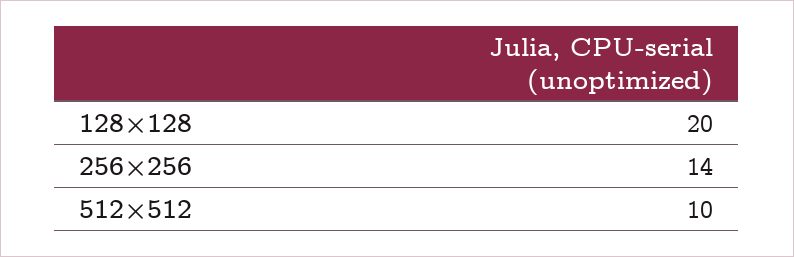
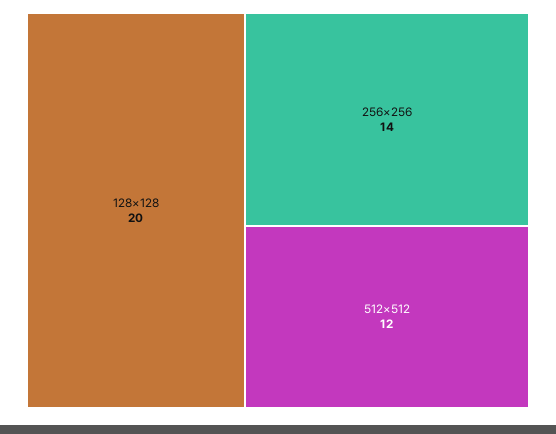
512×512: 10 -> 12

